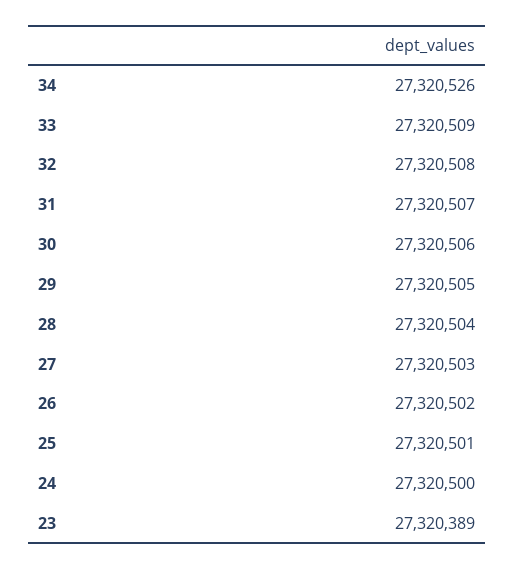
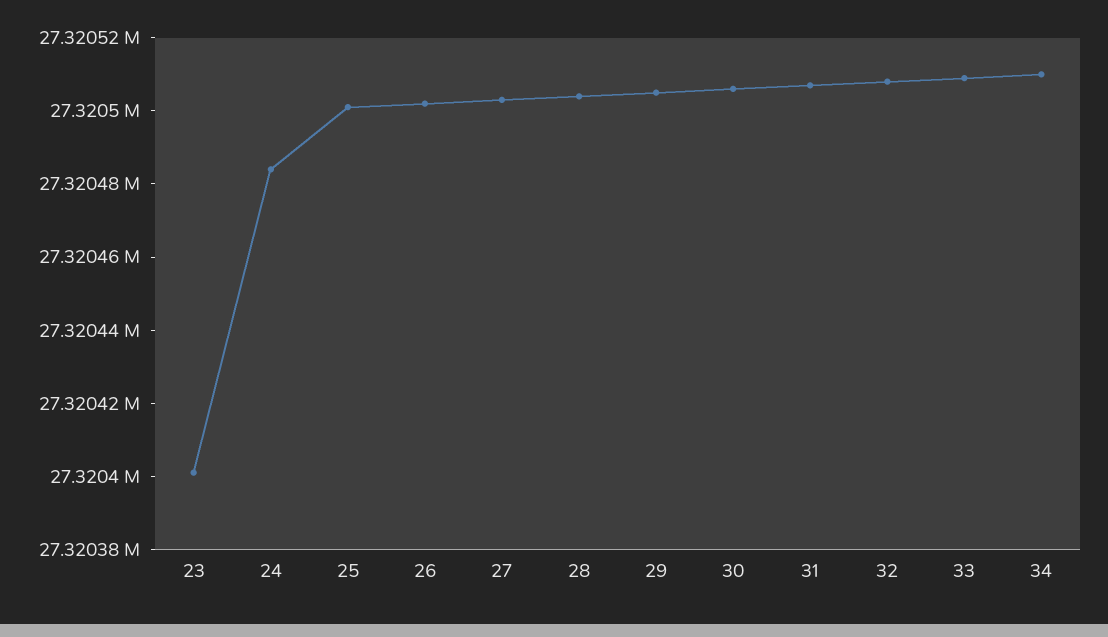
34: 27320526 -> 27320510
24: 27320500 -> 27320485
23: 27320389 -> 27320400

